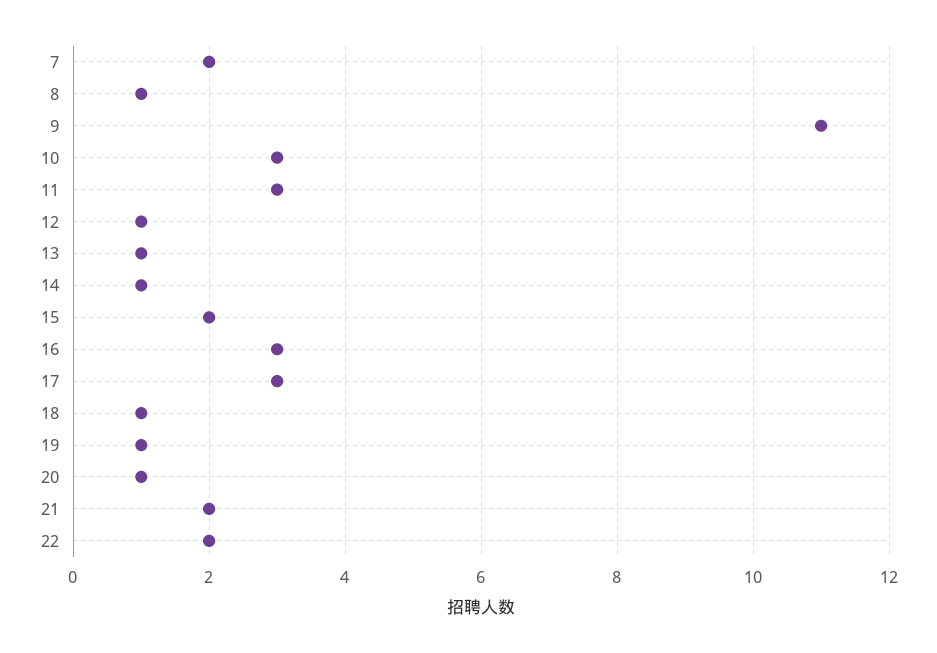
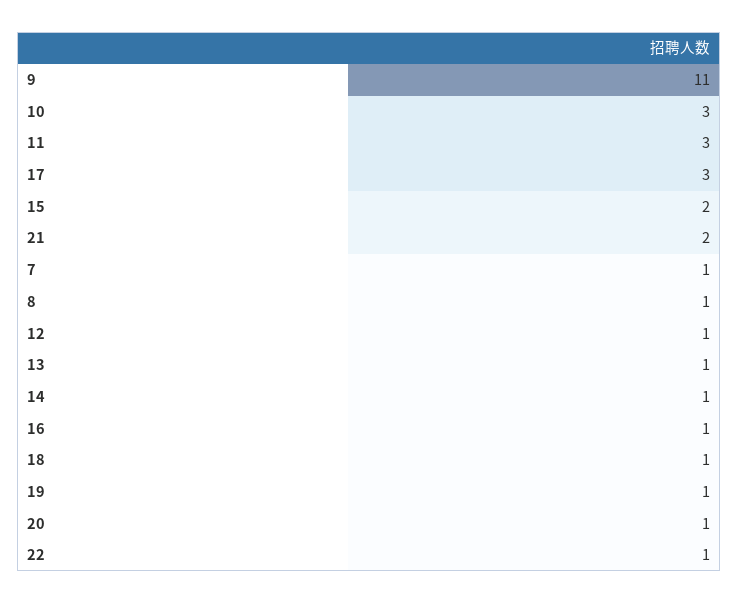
7: 2 -> 1
16: 3 -> 1
22: 2 -> 1

